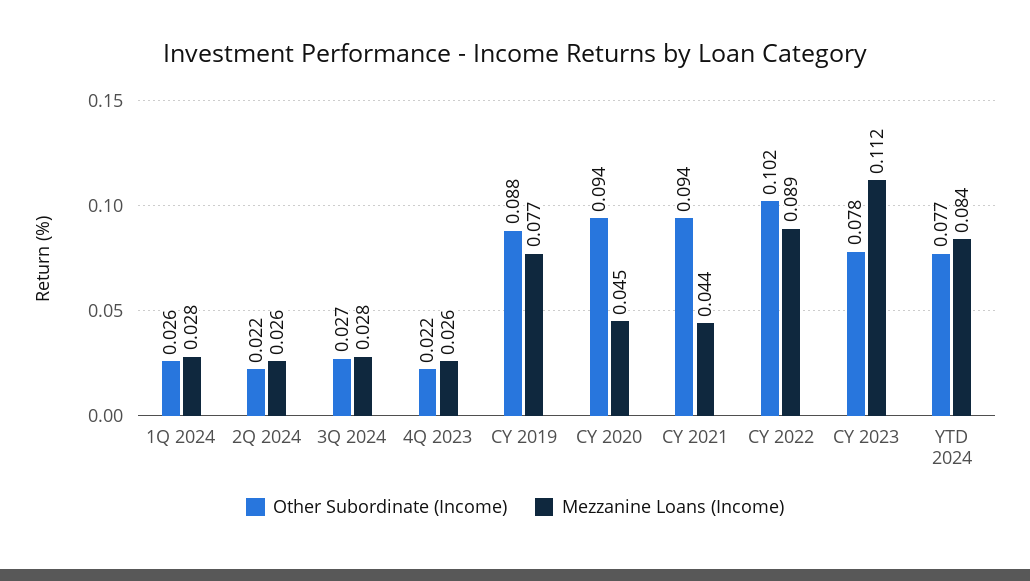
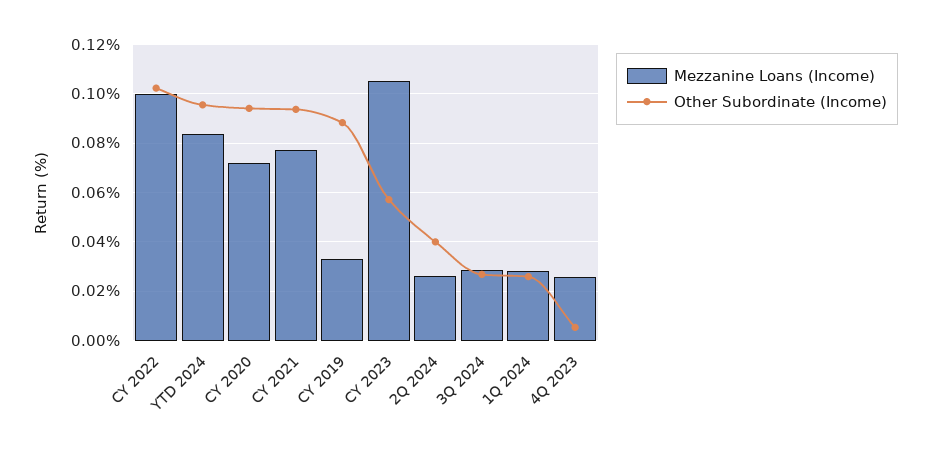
Other Subordinate (Income), 2Q 2024: 0.022 -> 0.04
Other Subordinate (Income), 4Q 2023: 0.022 -> 0.005
Mezzanine Loans (Income), CY 2019: 0.077 -> 0.0325
Mezzanine Loans (Income), CY 2020: 0.045 -> 0.0725
Mezzanine Loans (Income), CY 2021: 0.044 -> 0.0775
Mezzanine Loans (Income), CY 2022: 0.089 -> 0.1
Other Subordinate (Income), CY 2023: 0.078 -> 0.0575
Mezzanine Loans (Income), CY 2023: 0.112 -> 0.105
Other Subordinate (Income), YTD 2024: 0.077 -> 0.095

